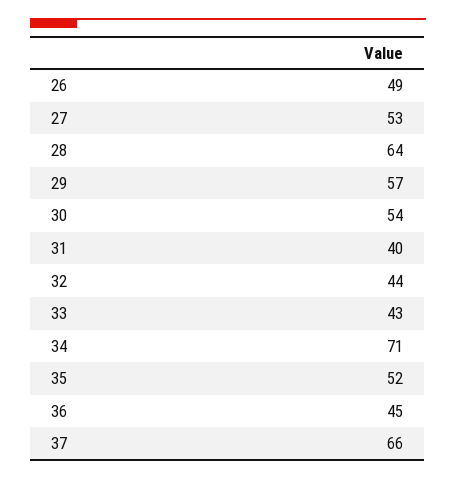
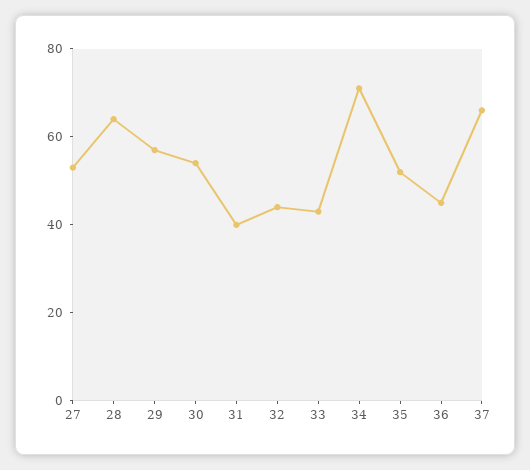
26: 49 -> none

